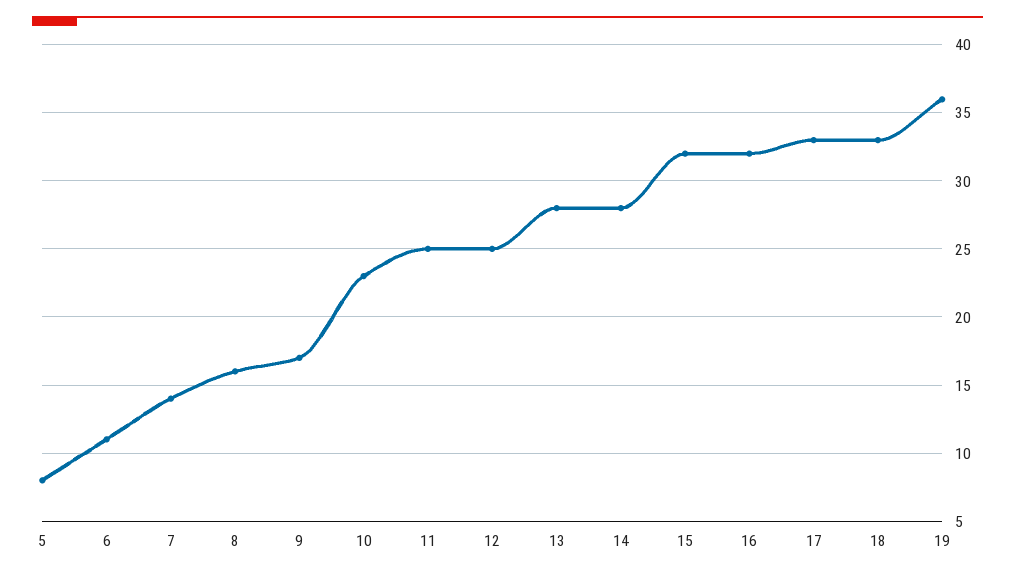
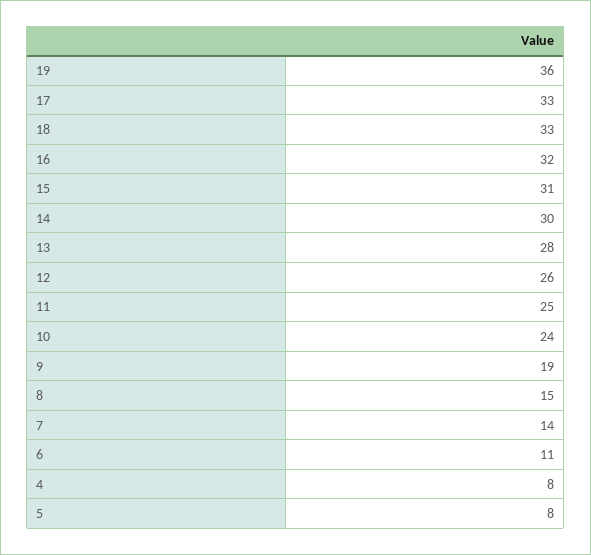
8: 16 -> 15
9: 17 -> 19
10: 23 -> 24
12: 25 -> 26
14: 28 -> 30
15: 32 -> 31
4: none -> 8

